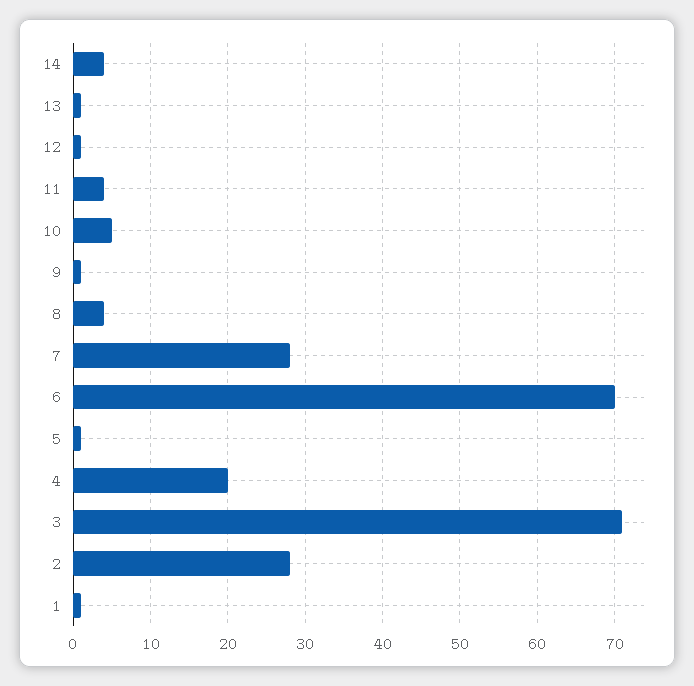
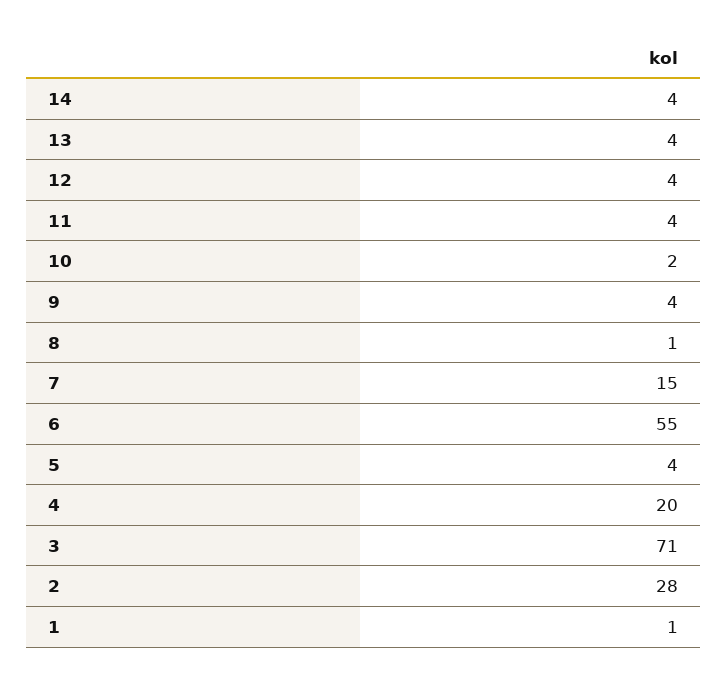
13: 1 -> 4
12: 1 -> 4
10: 5 -> 2
9: 1 -> 4
8: 4 -> 1
7: 28 -> 15
6: 70 -> 55
5: 1 -> 4

